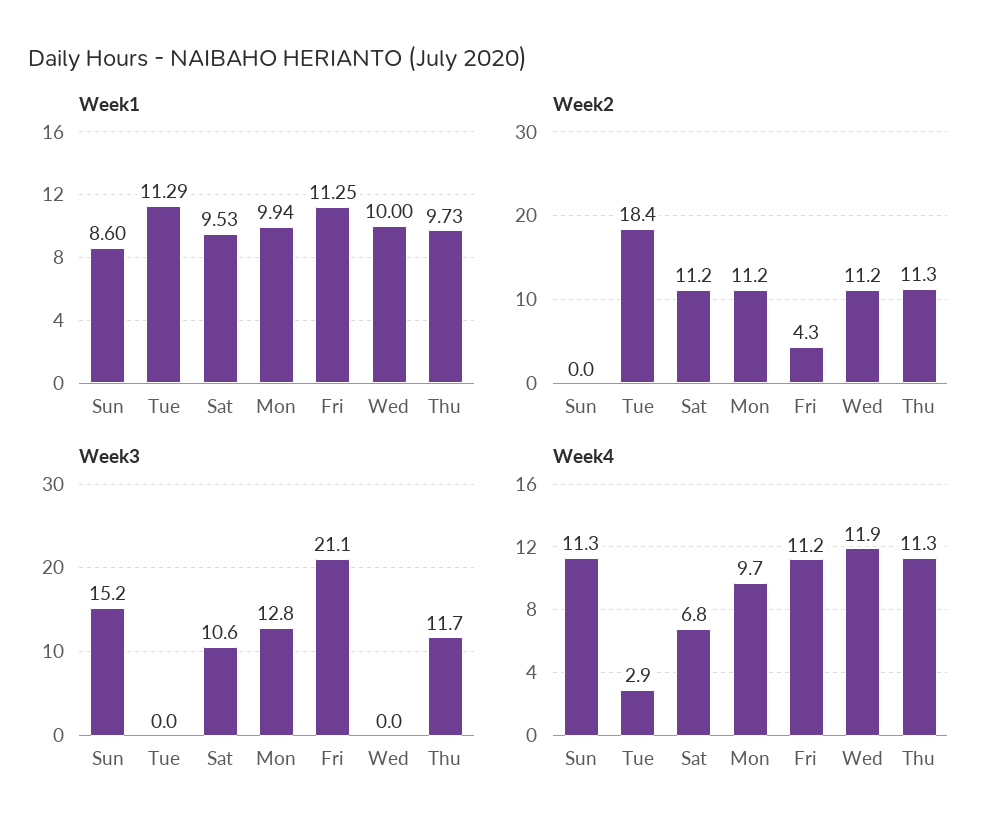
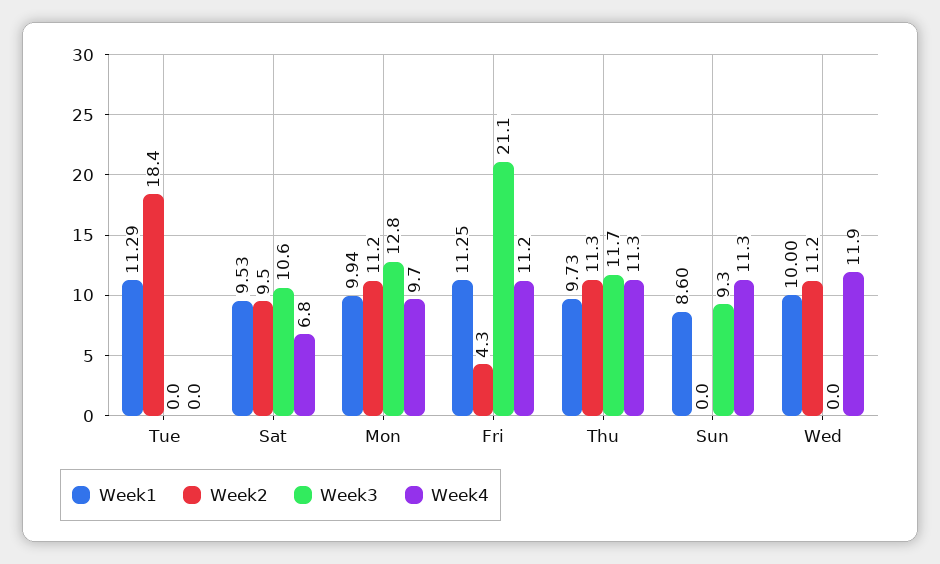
Week2, Sat: 11.2 -> 9.5
Week3, Sun: 15.2 -> 9.3
Week4, Tue: 2.9 -> 0

